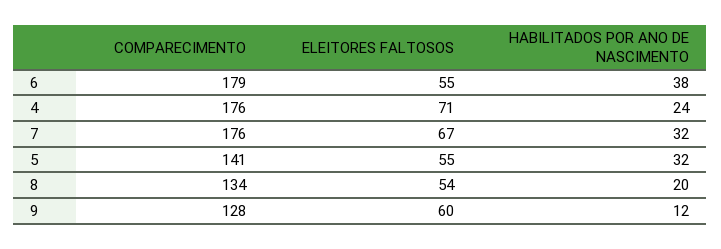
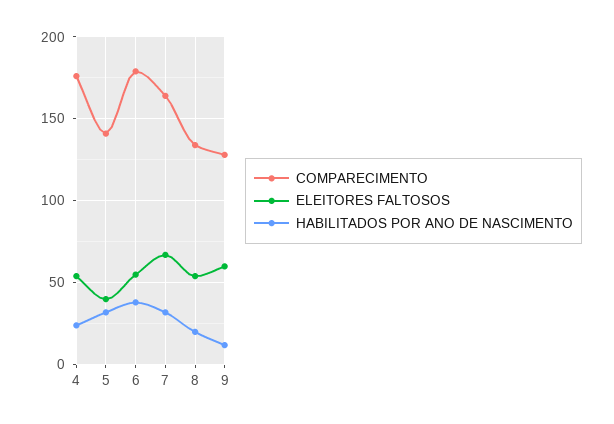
ELEITORES FALTOSOS, 4: 71 -> 55
COMPARECIMENTO, 7: 176 -> 165
ELEITORES FALTOSOS, 5: 55 -> 40

